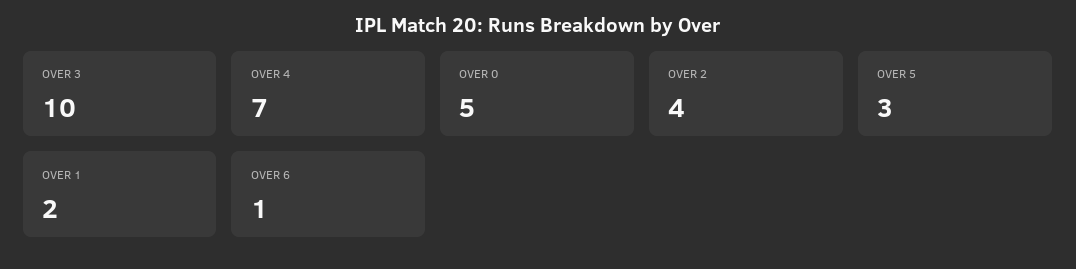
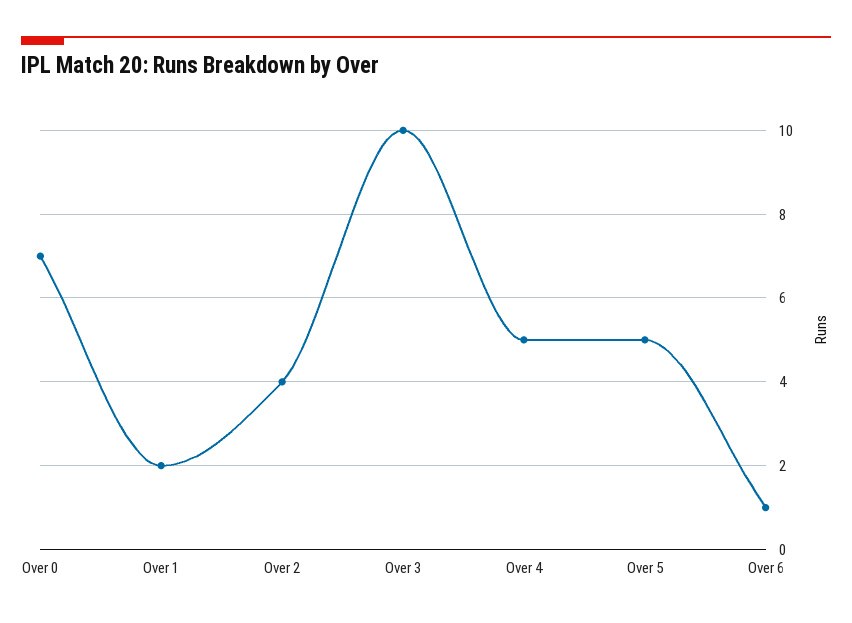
OVER 4: 7 -> 5
OVER 0: 5 -> 7
OVER 5: 3 -> 5

